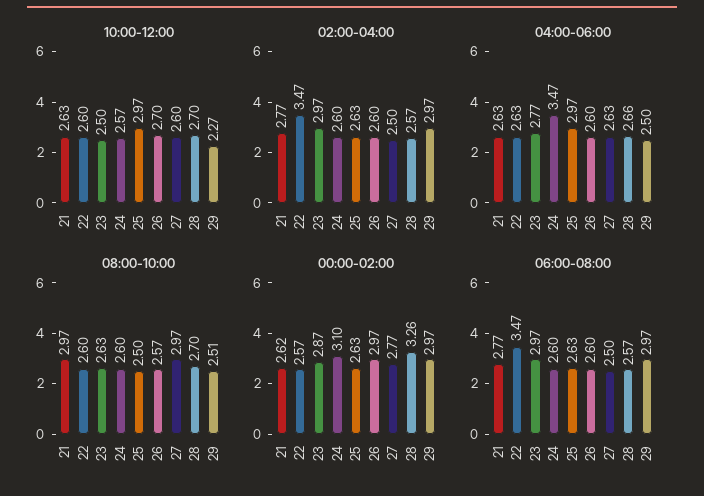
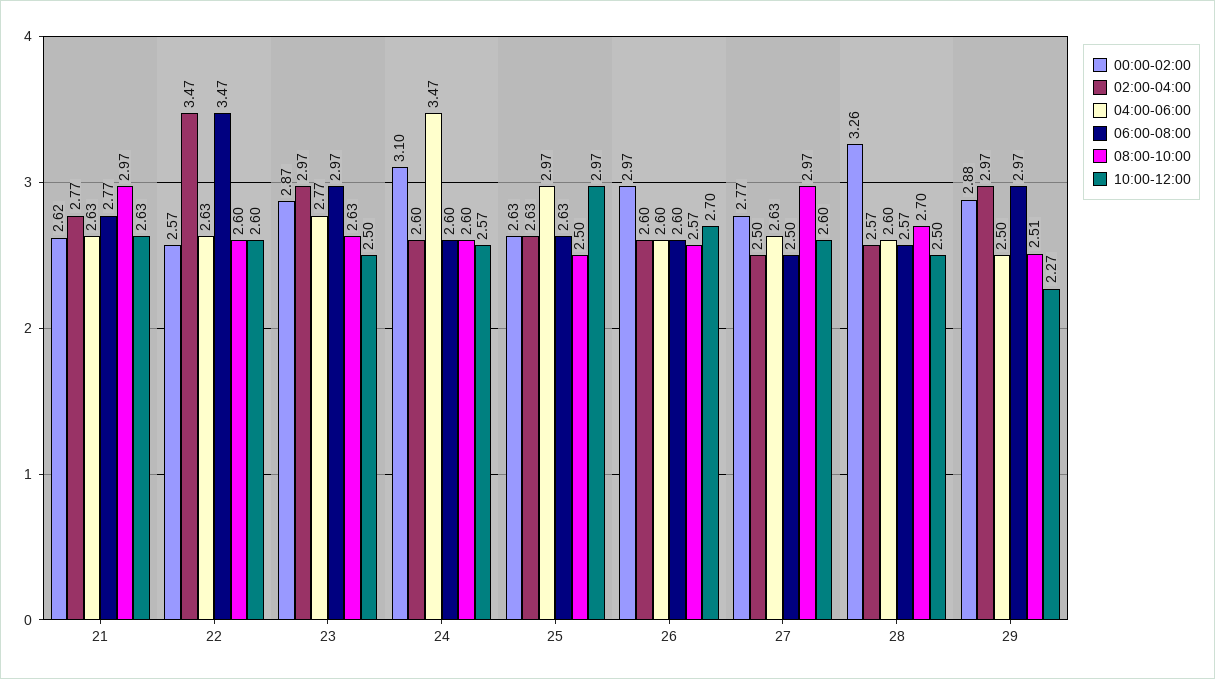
10:00-12:00, 28: 2.7 -> 2.5
04:00-06:00, 28: 2.66 -> 2.6
00:00-02:00, 29: 2.97 -> 2.88

